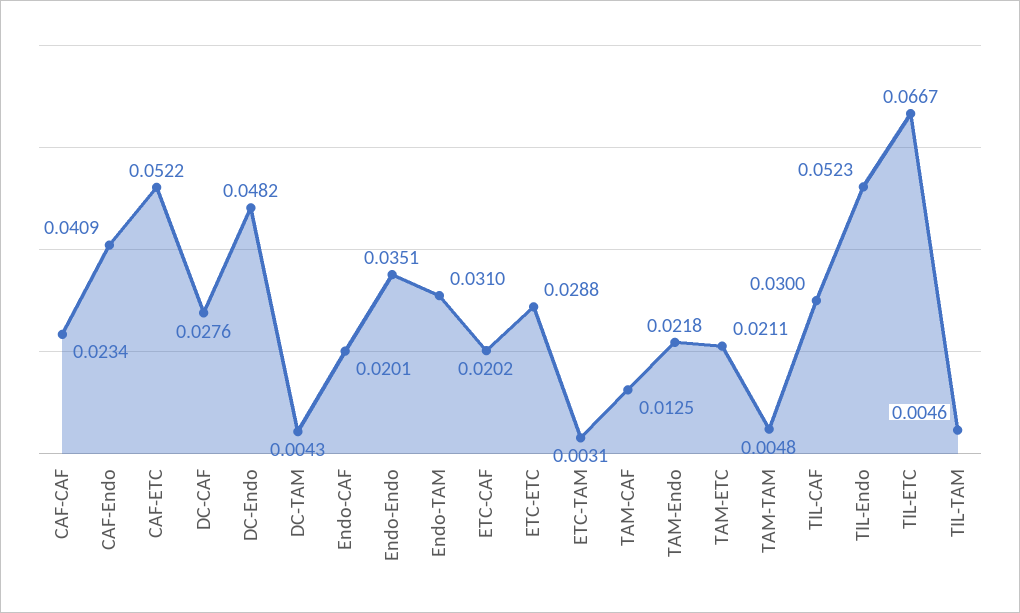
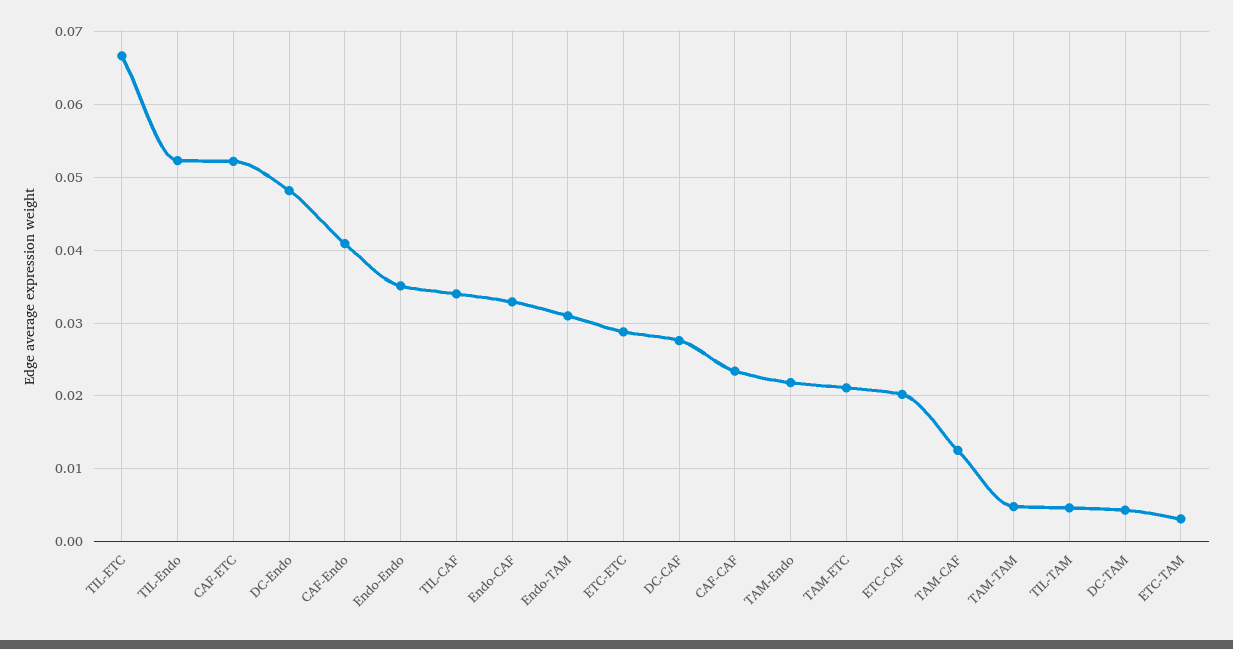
Endo-CAF: 0.0201 -> 0.033
TIL-CAF: 0.03 -> 0.034

